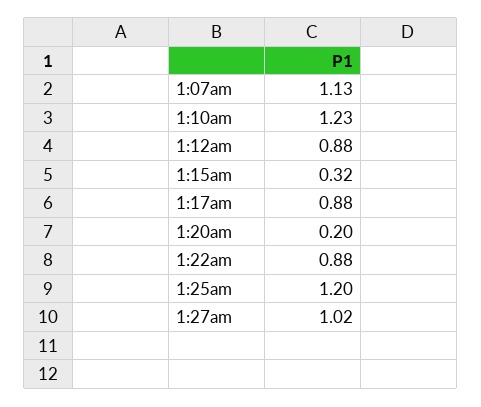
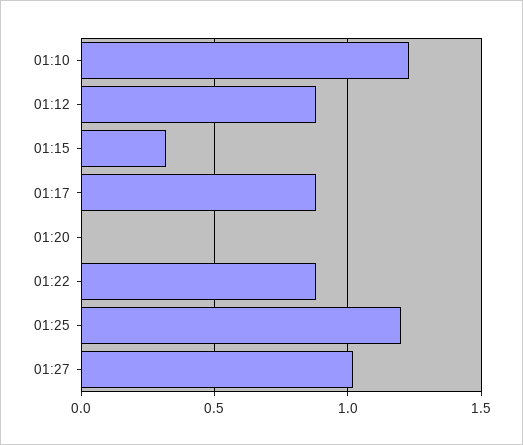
1:07am: 1.13 -> none
1:20am: 0.2 -> 0

